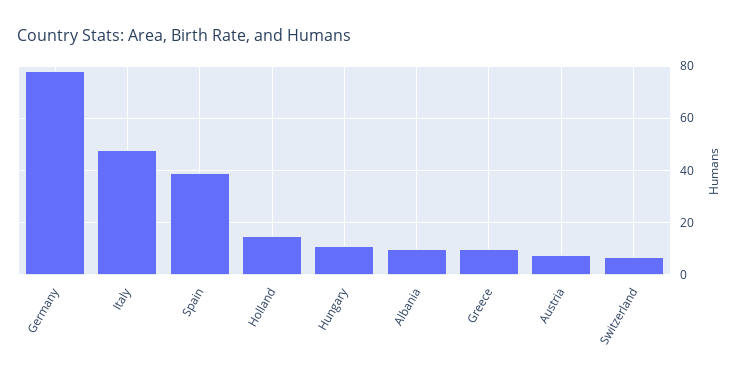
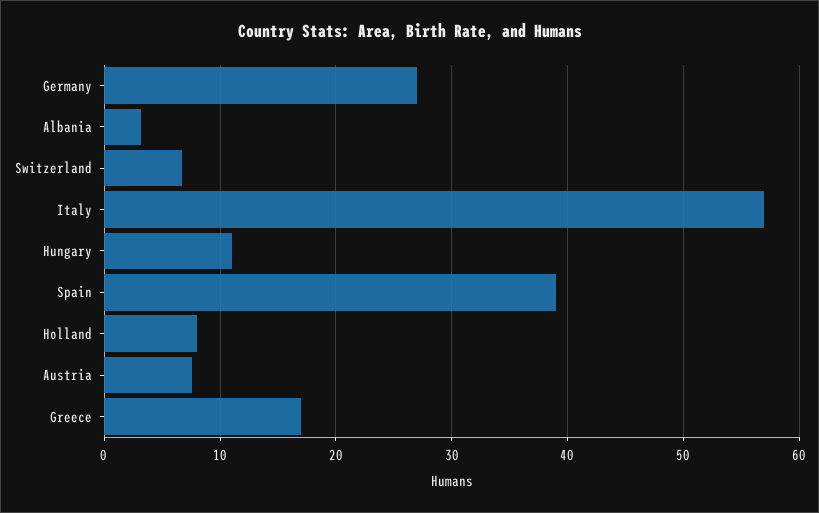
Germany: 77.5 -> 27
Italy: 47.5 -> 57
Holland: 15 -> 8
Albania: 10 -> 3
Greece: 10 -> 17

